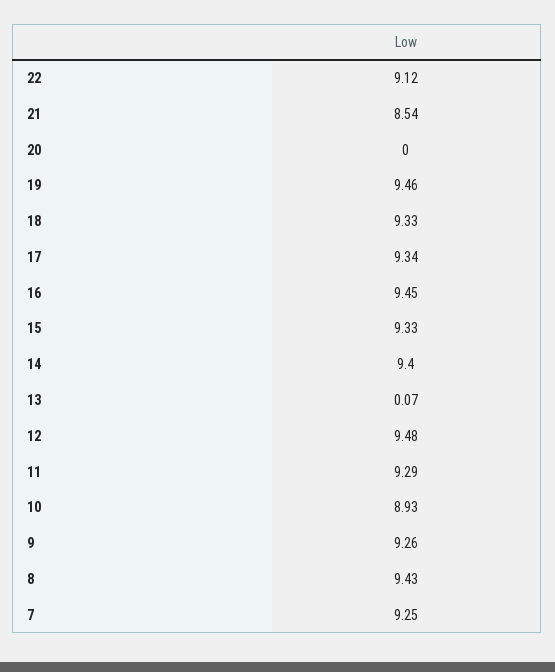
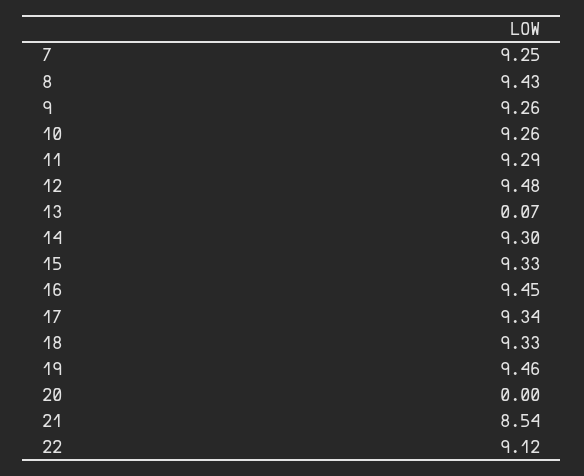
14: 9.4 -> 9.3
10: 8.93 -> 9.26

